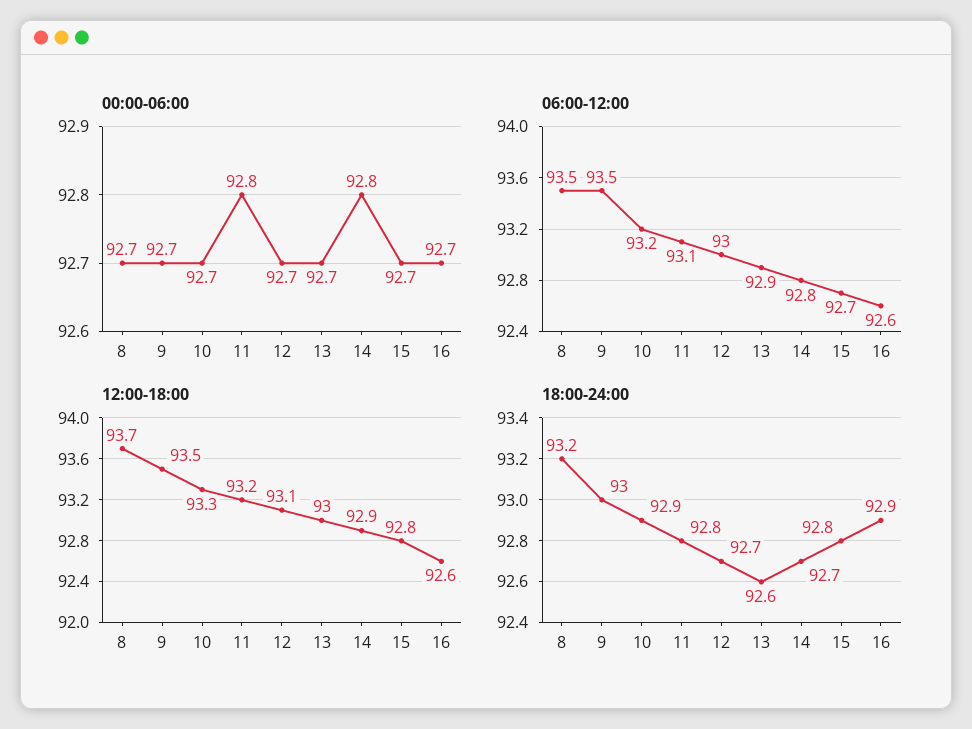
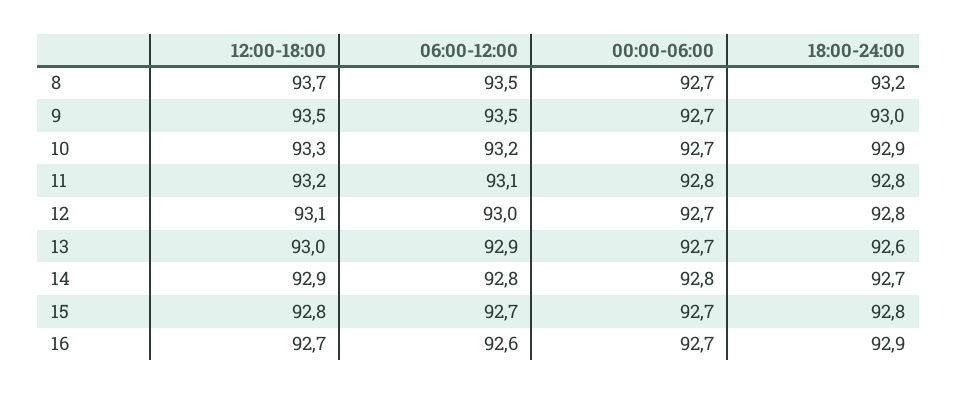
12:00-18:00, 16: 92.6 -> 92.7
18:00-24:00, 12: 92.7 -> 92.8

